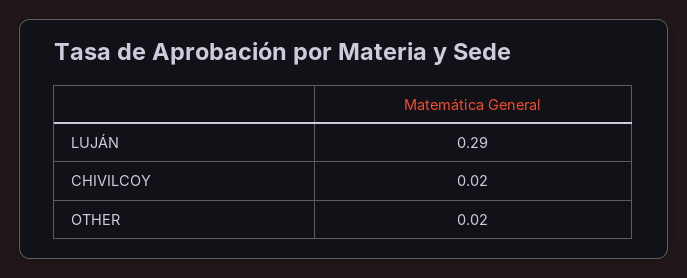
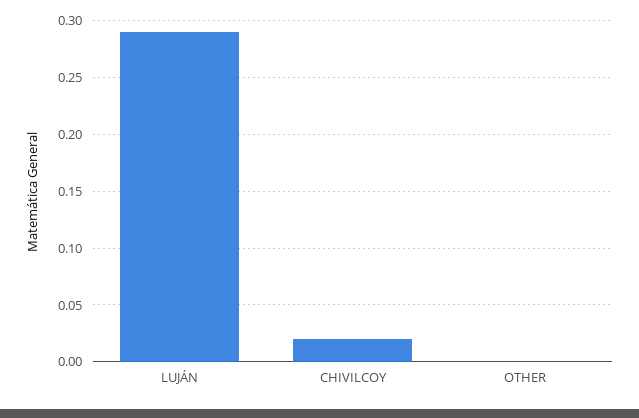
OTHER: 0.02 -> 0

